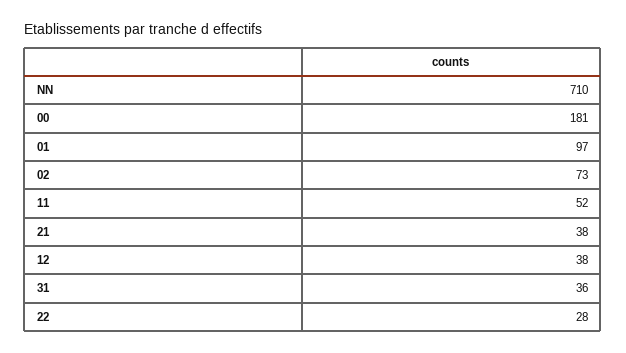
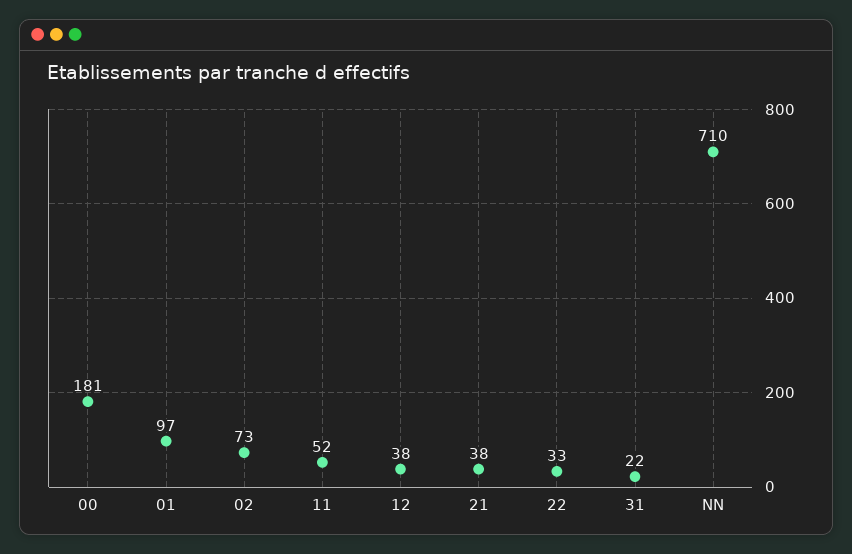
31: 36 -> 22
22: 28 -> 33

